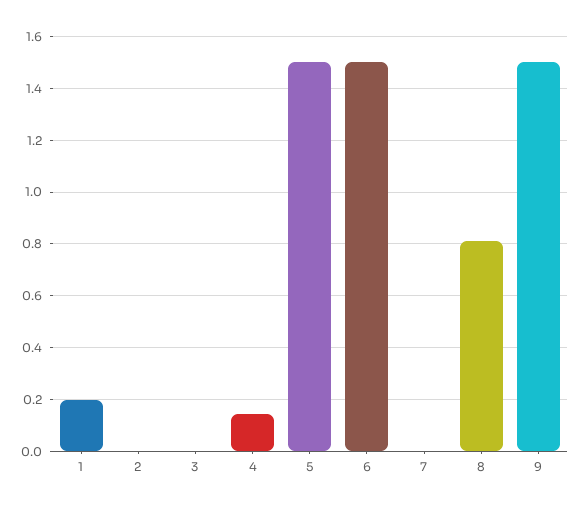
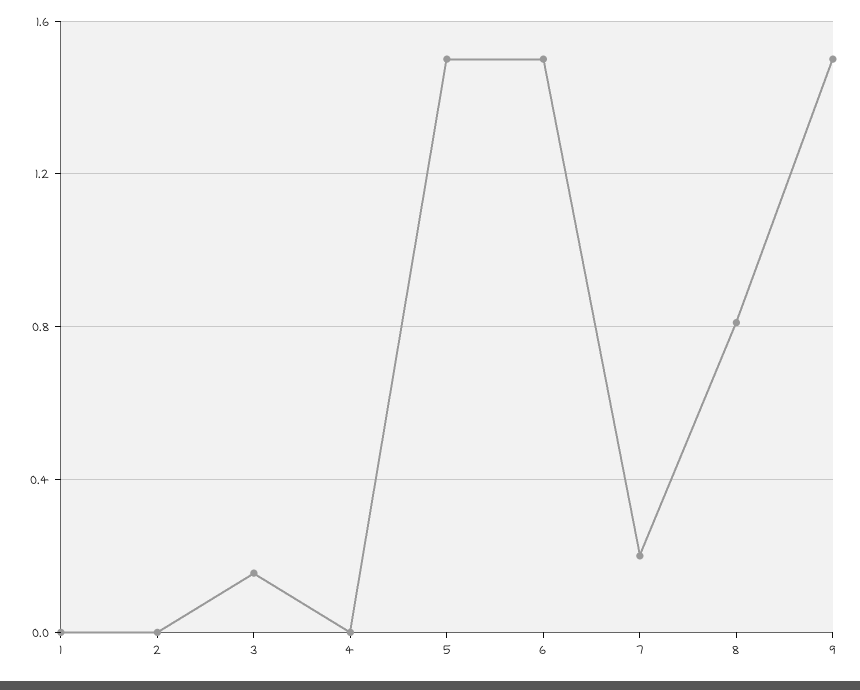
1: 0.2 -> 0
3: 0 -> 0.15
4: 0.15 -> 0
7: 0 -> 0.2

